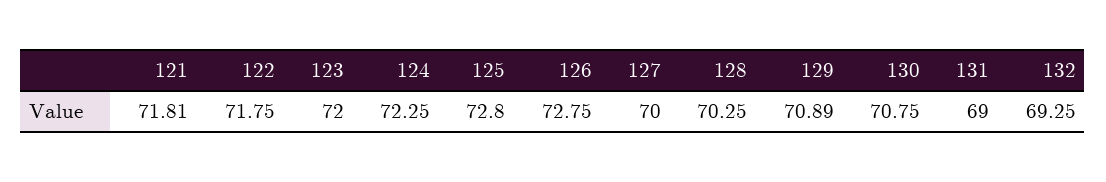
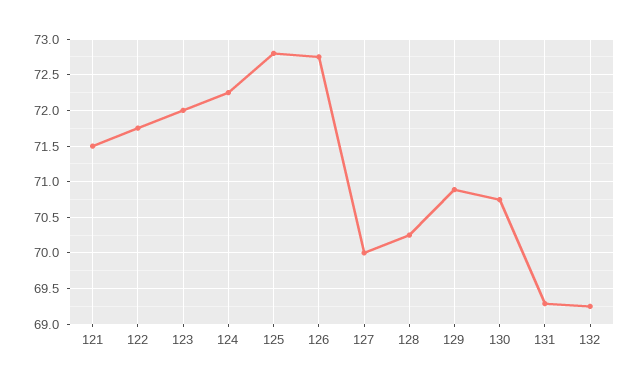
121: 71.81 -> 71.5
131: 69 -> 69.3

